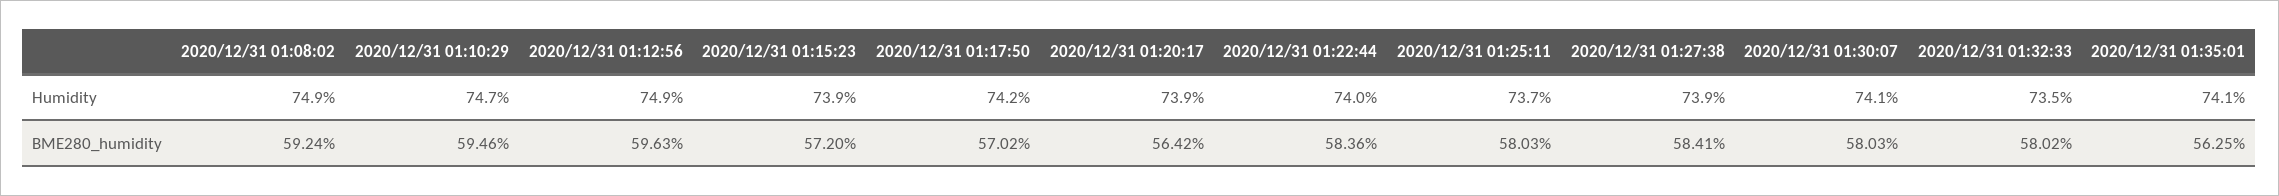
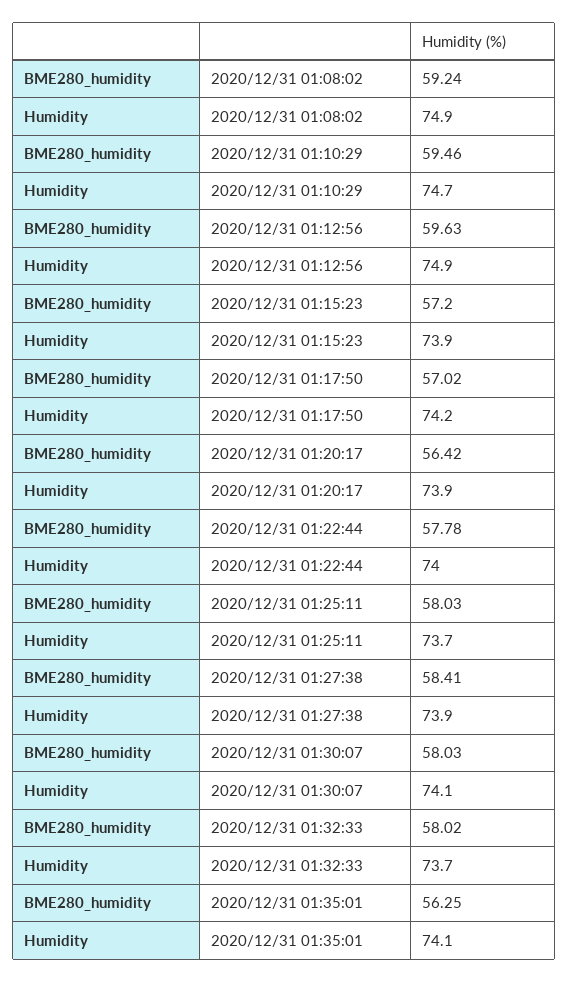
2020/12/31 01:32:33, Humidity: 73.5 -> 73.7
2020/12/31 01:22:44, BME280_humidity: 58.36 -> 57.78

